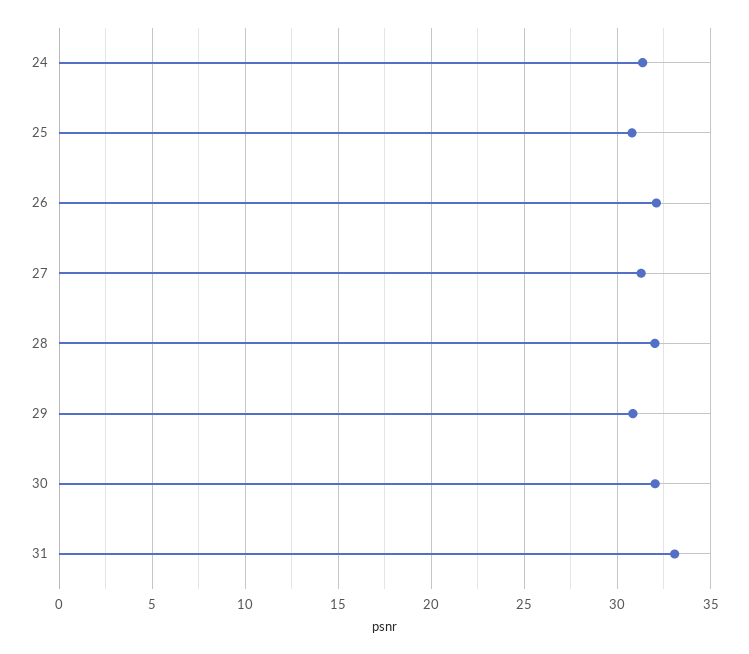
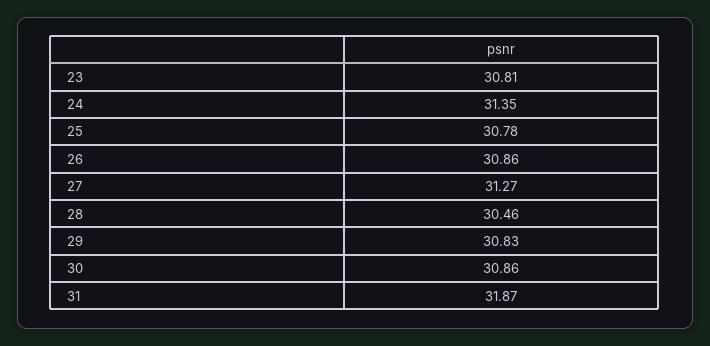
26: 32 -> 30.86
28: 32 -> 30.46
30: 32 -> 30.86
31: 33 -> 31.87
23: none -> 30.81

